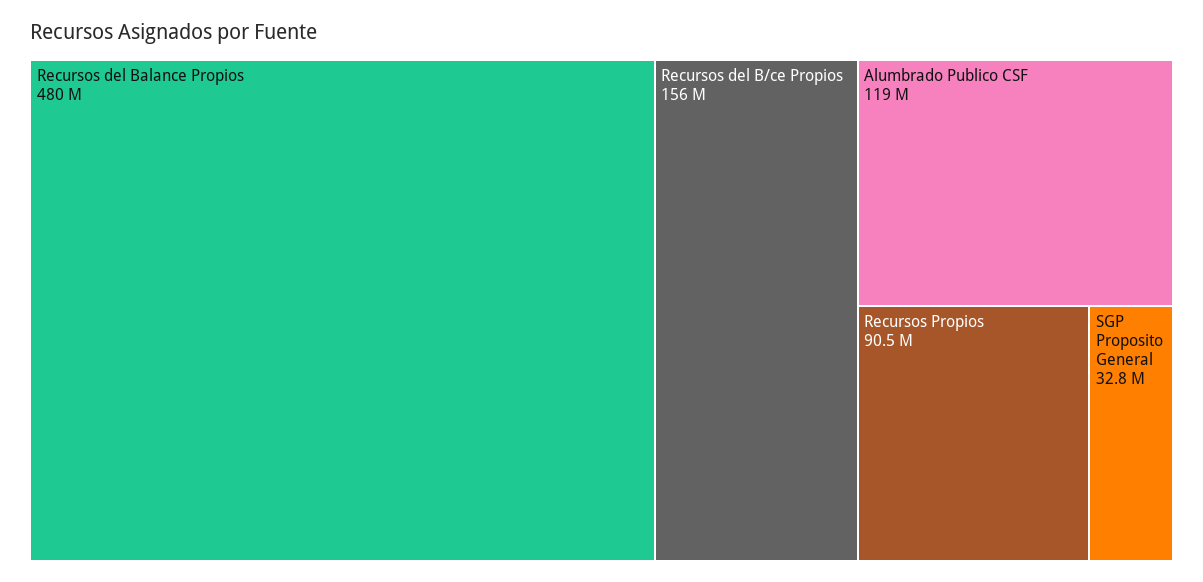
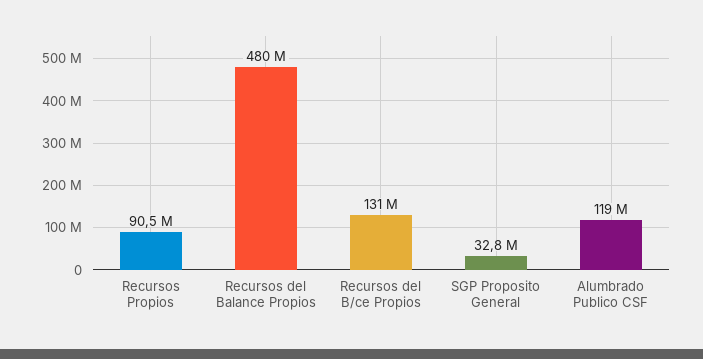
Recursos del B/ce Propios: 156000000 -> 131000000

